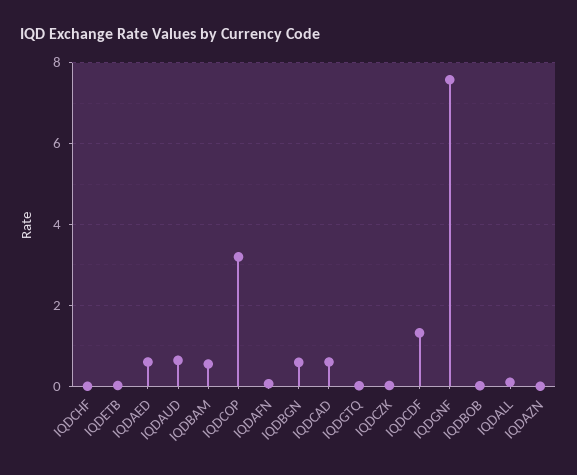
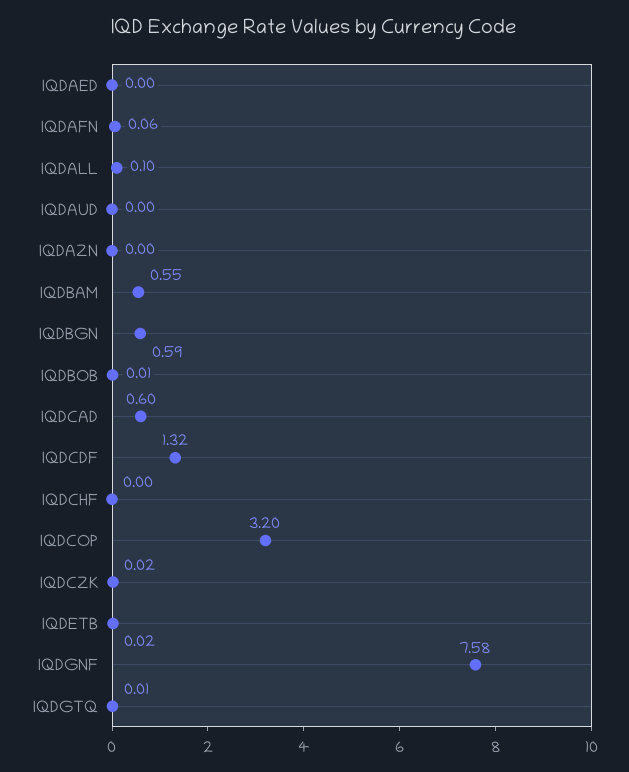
IQDAED: 0.6 -> 0
IQDAUD: 0.6 -> 0

